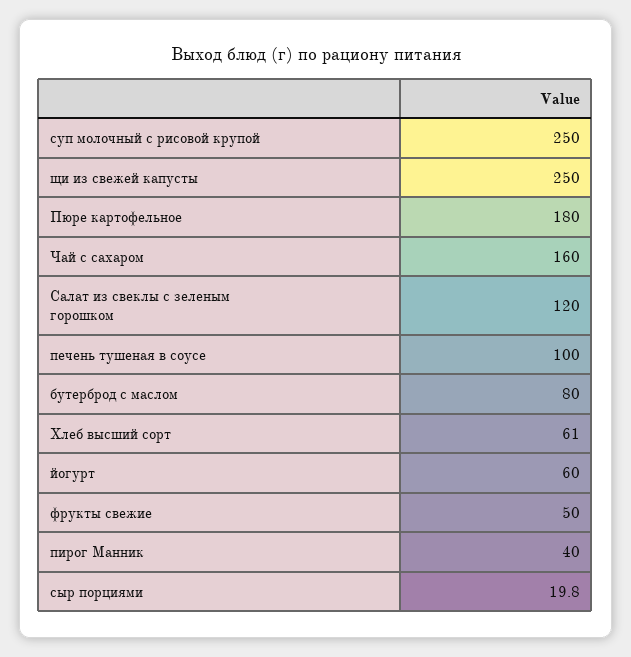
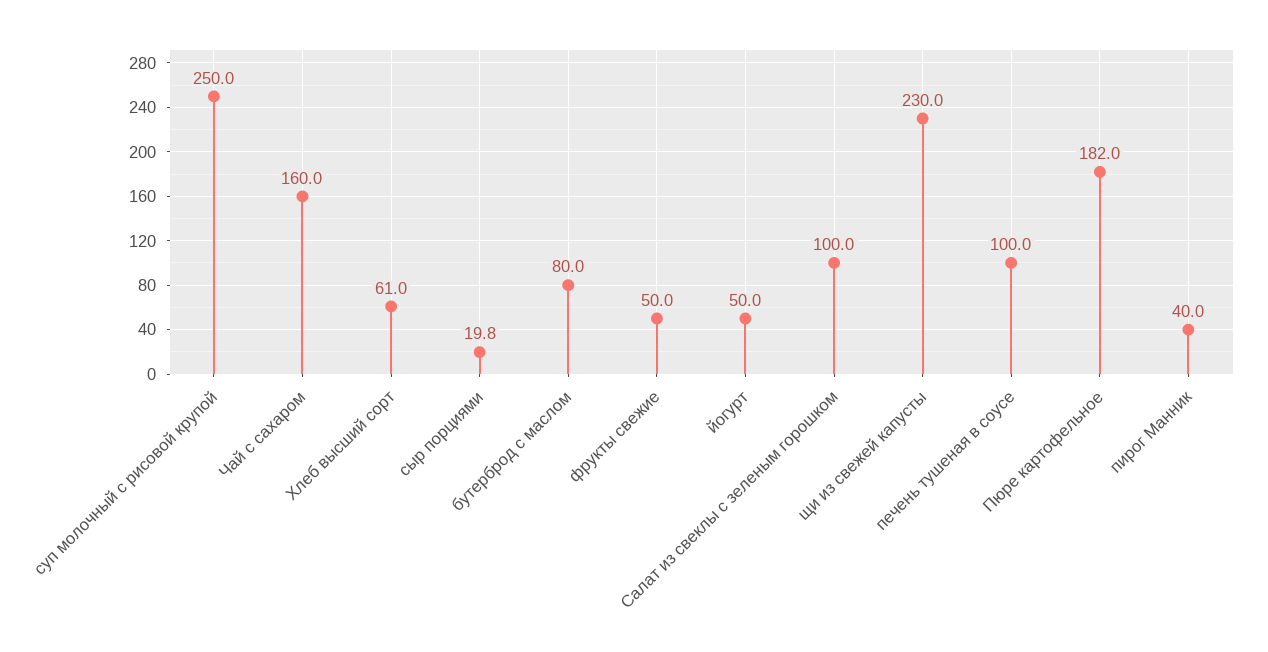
щи из свежей капусты: 250 -> 230
Пюре картофельное: 180 -> 182
Салат из свеклы с зеленым горошком: 120 -> 100
йогурт: 60 -> 50

